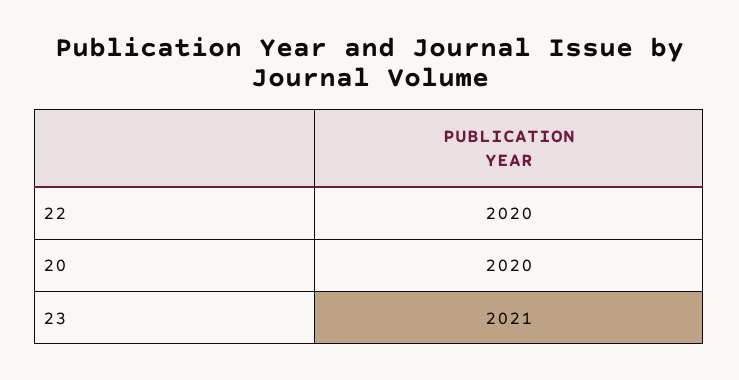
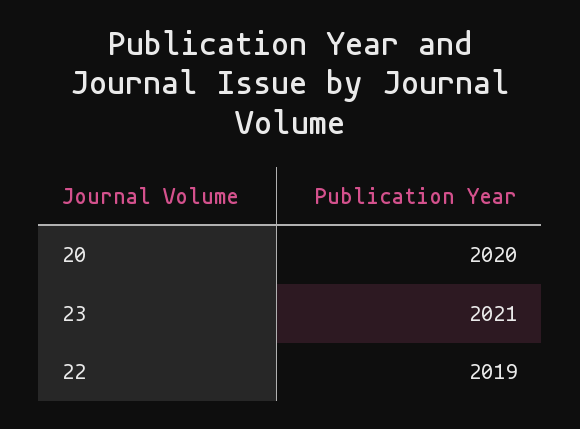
22: 2020 -> 2019

